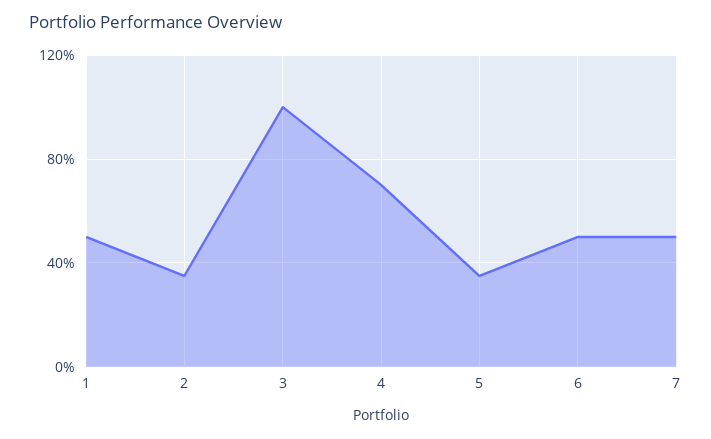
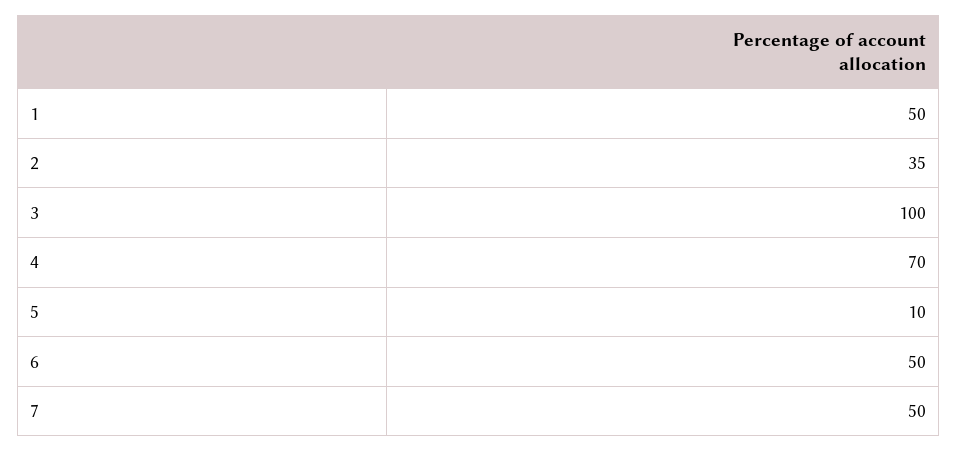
5: 35 -> 10

